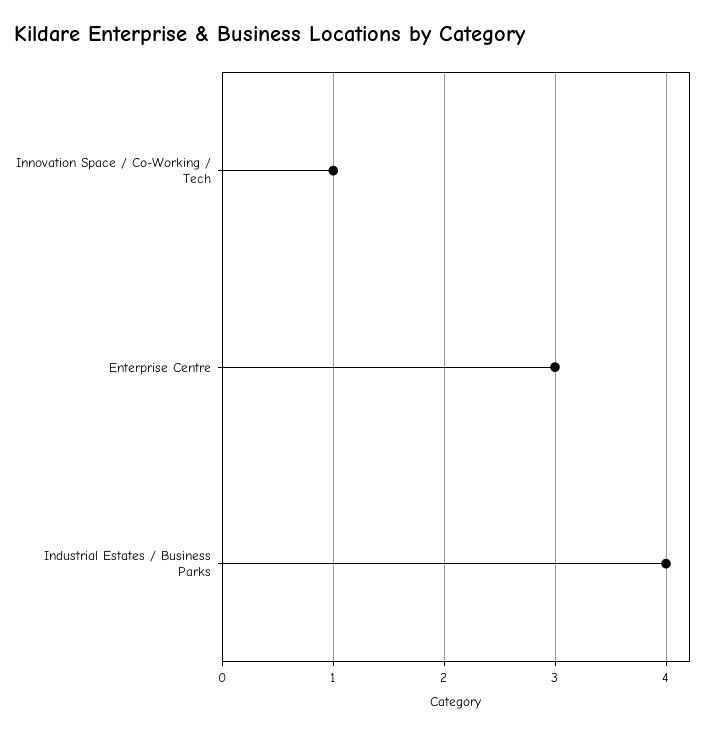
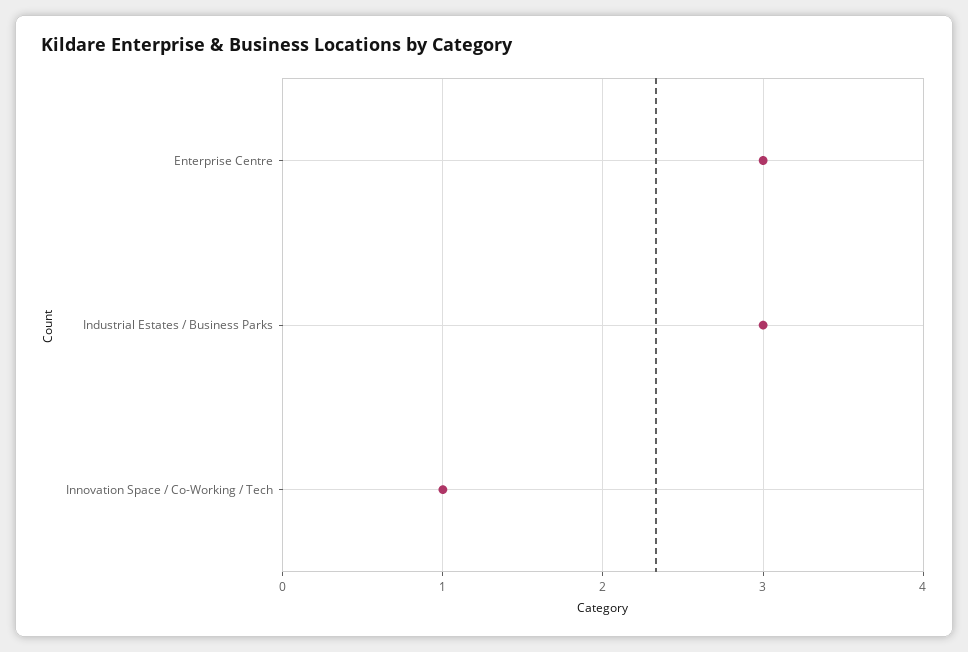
Industrial Estates / Business Parks: 4 -> 3

